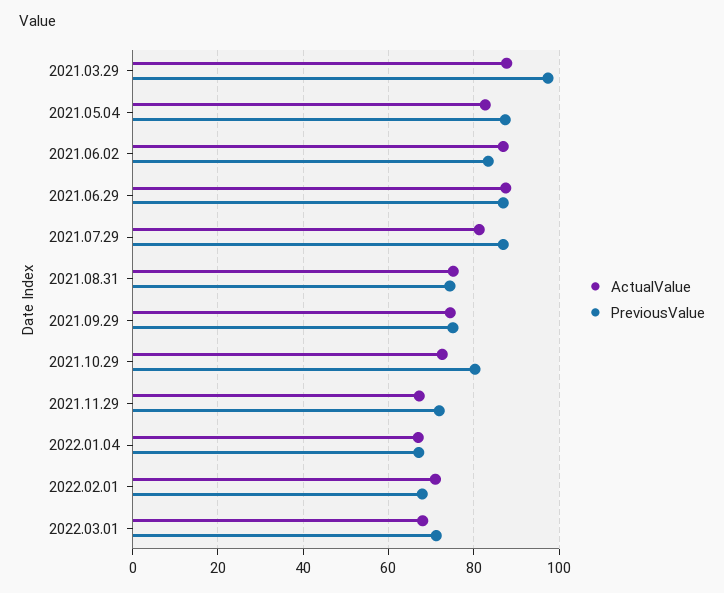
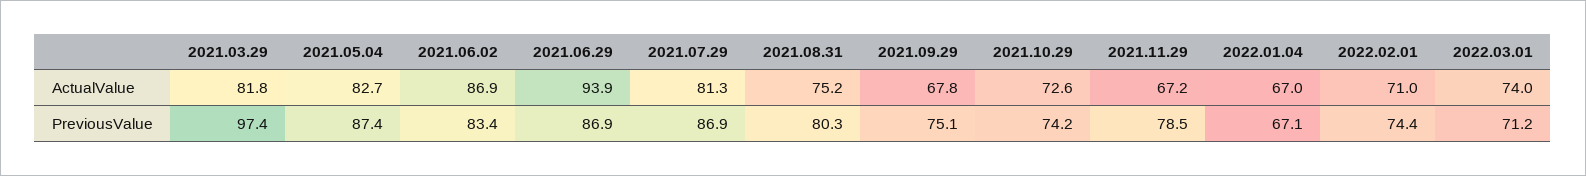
ActualValue, 2021.03.29: 88 -> 81.8
ActualValue, 2021.06.29: 88 -> 93.9
PreviousValue, 2021.08.31: 74 -> 80.3
ActualValue, 2021.09.29: 74 -> 67.8
PreviousValue, 2021.10.29: 80 -> 74.2
PreviousValue, 2021.11.29: 72 -> 78.5
PreviousValue, 2022.02.01: 68 -> 74.4
ActualValue, 2022.03.01: 68 -> 74

